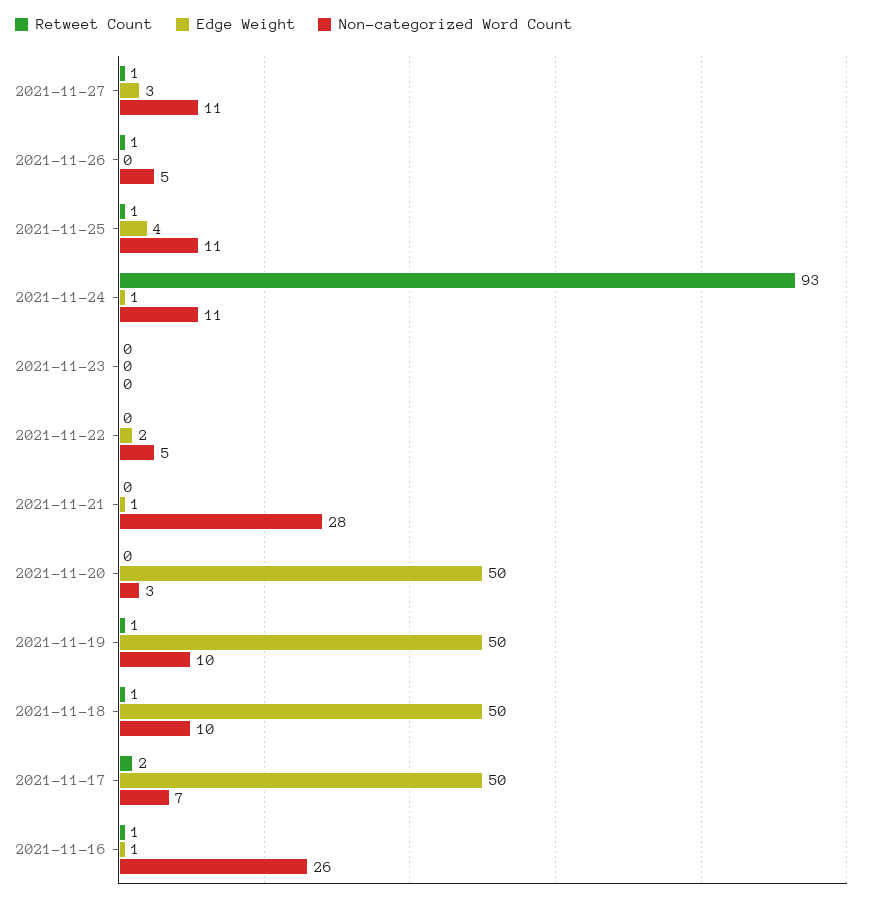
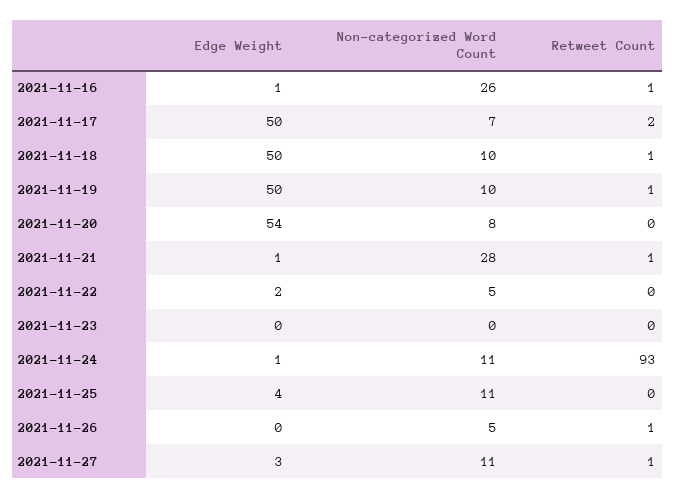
Retweet Count, 2021-11-25: 1 -> 0
Retweet Count, 2021-11-21: 0 -> 1
Edge Weight, 2021-11-20: 50 -> 54
Non-categorized Word Count, 2021-11-20: 3 -> 8

